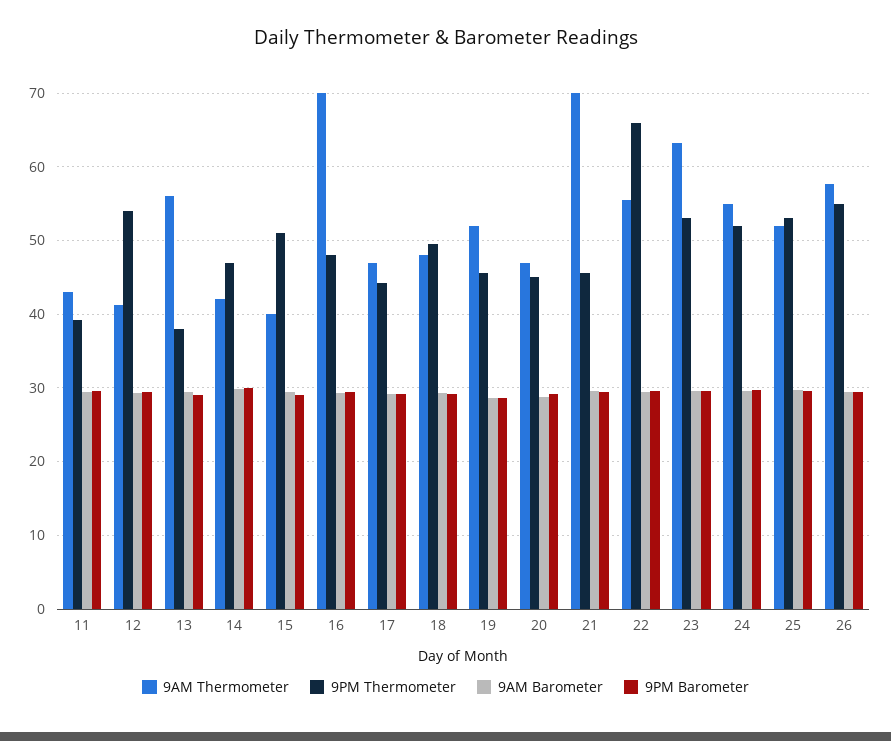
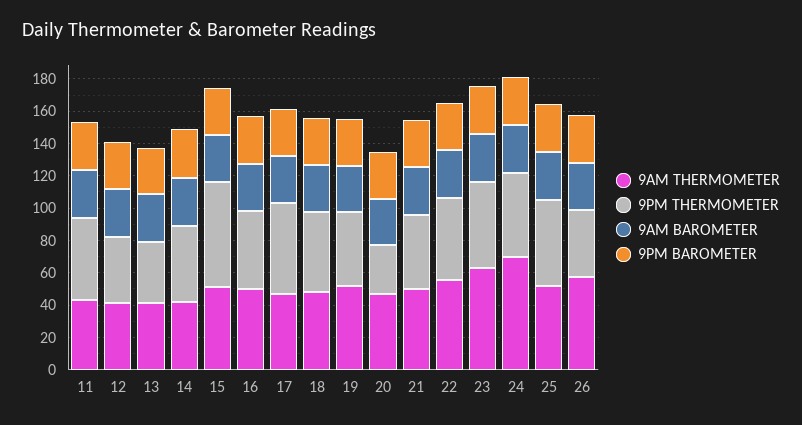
9PM Thermometer, 11: 39 -> 50
9PM Thermometer, 12: 54 -> 40
9AM Thermometer, 13: 56 -> 40
9AM Thermometer, 15: 40 -> 50
9PM Thermometer, 15: 51 -> 65
9AM Thermometer, 16: 70 -> 50
9PM Thermometer, 17: 44 -> 55
9PM Thermometer, 20: 45 -> 30
9AM Thermometer, 21: 70 -> 50
9PM Thermometer, 22: 66 -> 50
9AM Thermometer, 24: 55 -> 70
9PM Thermometer, 26: 55 -> 40

